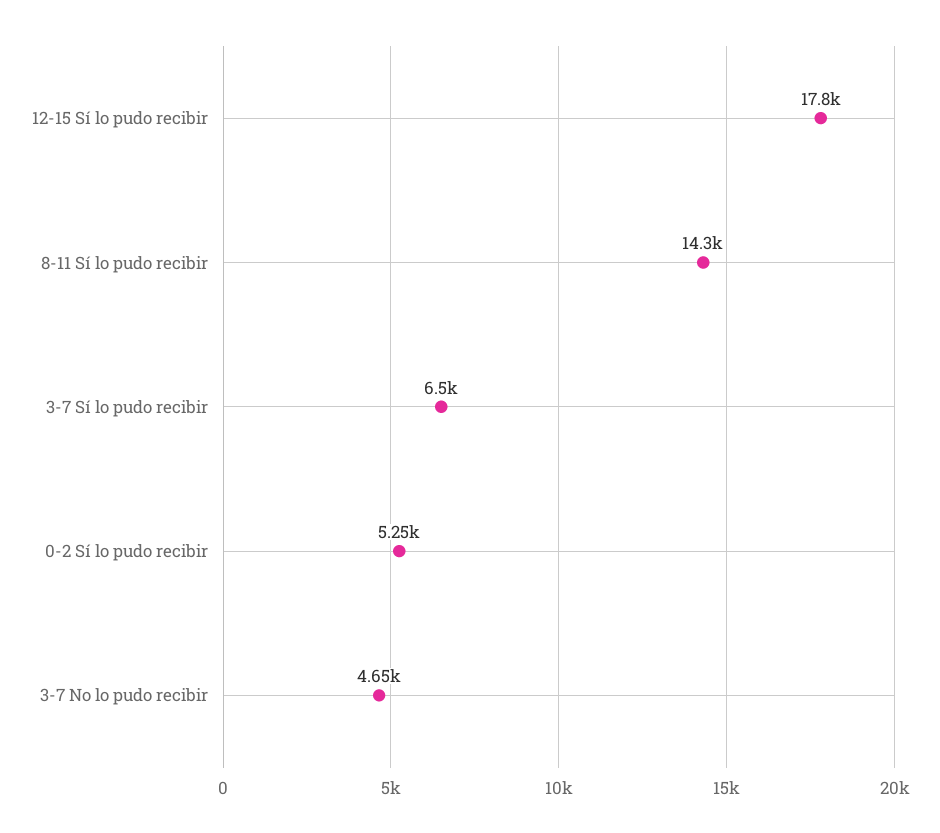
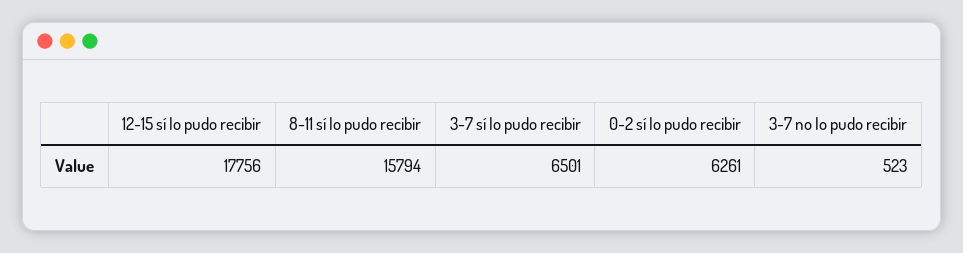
8-11 Sí lo pudo recibir: 14300 -> 15794
0-2 Sí lo pudo recibir: 5250 -> 6261
3-7 No lo pudo recibir: 4650 -> 523

